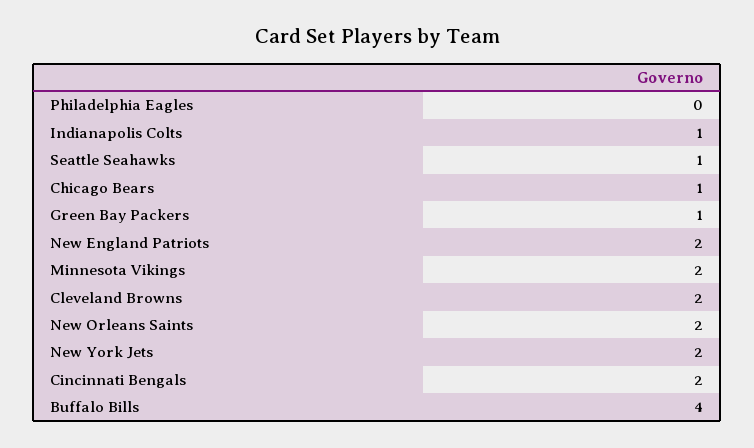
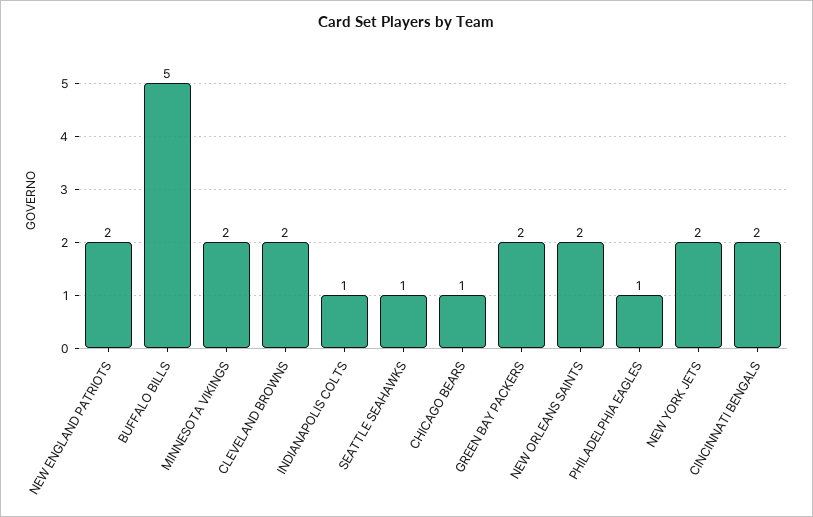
Philadelphia Eagles: 0 -> 1
Green Bay Packers: 1 -> 2
Buffalo Bills: 4 -> 5

